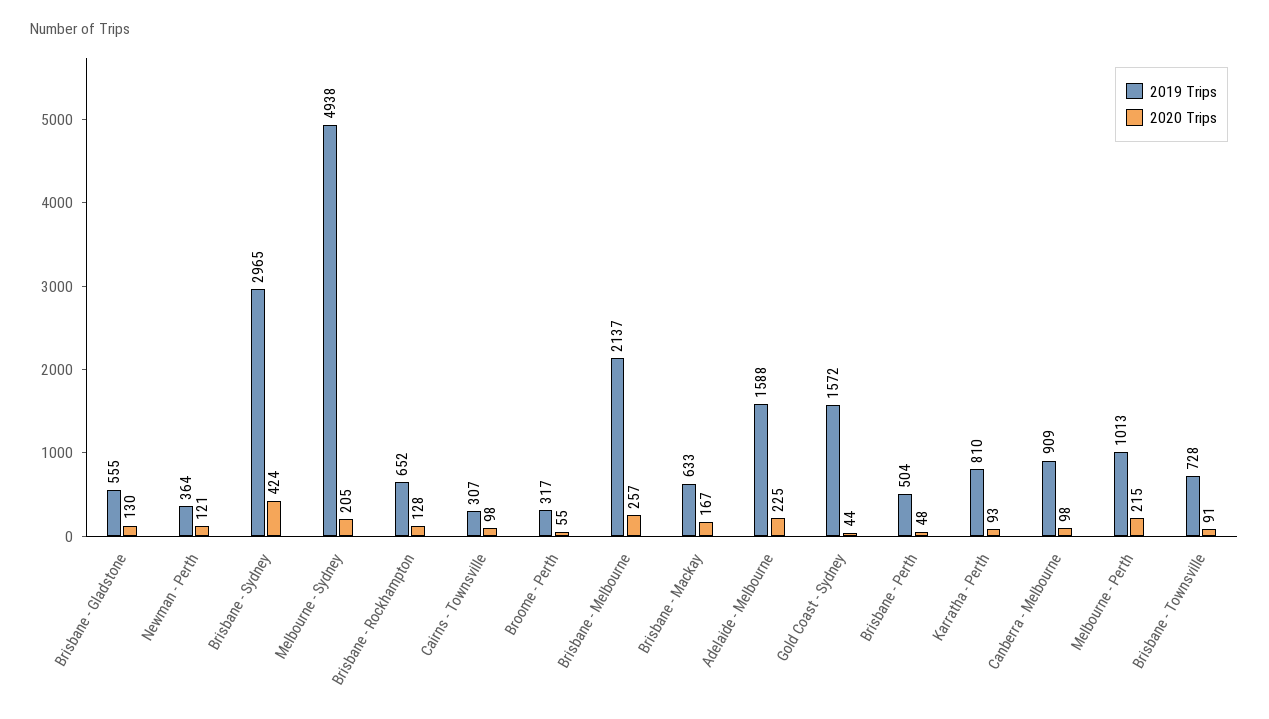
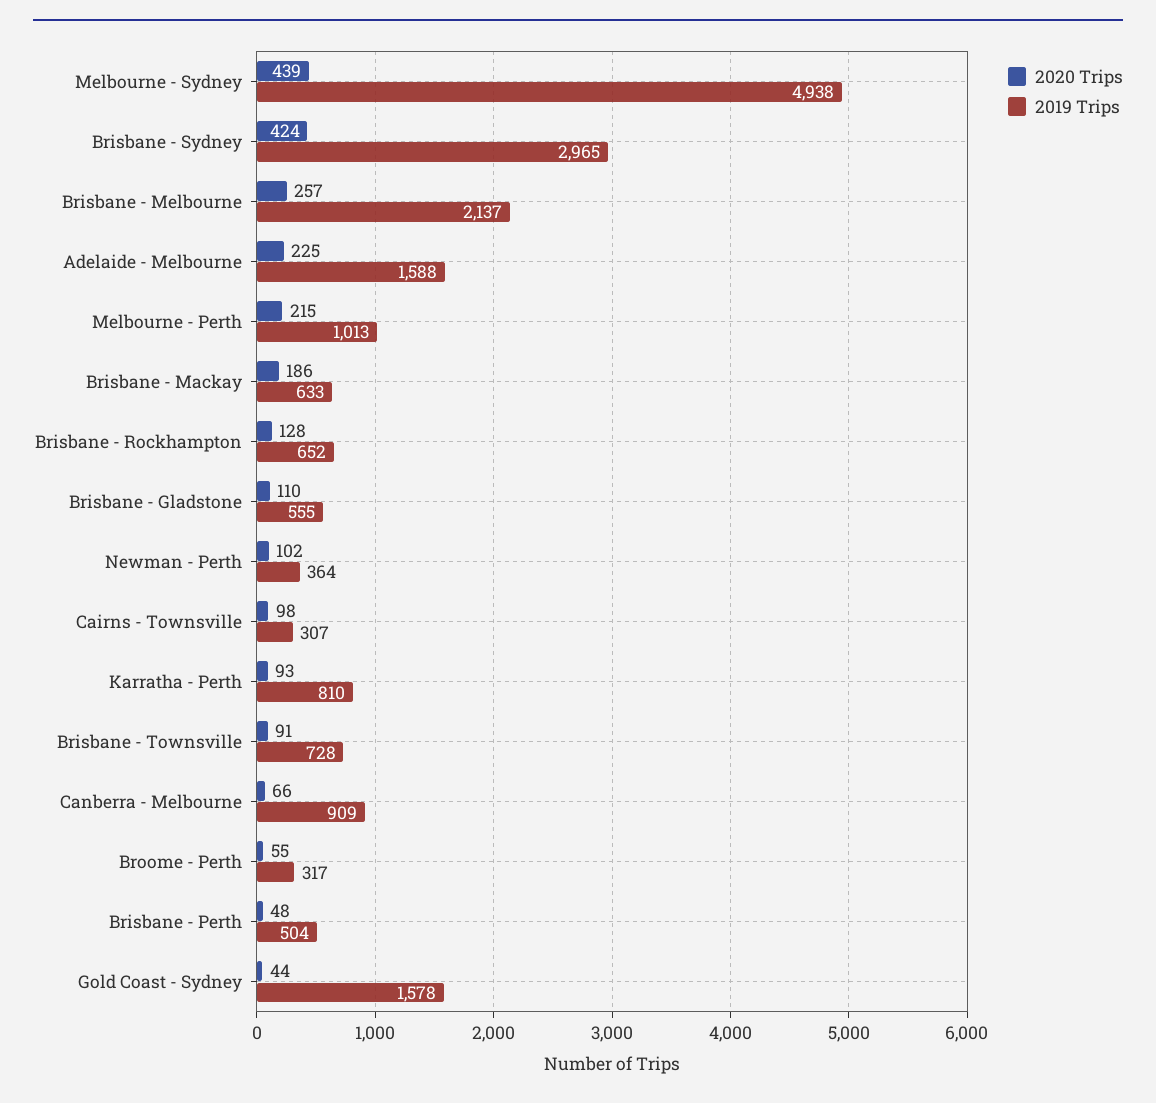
2020 Trips, Brisbane - Gladstone: 130 -> 110
2020 Trips, Newman - Perth: 121 -> 102
2020 Trips, Melbourne - Sydney: 205 -> 439
2020 Trips, Brisbane - Mackay: 167 -> 186
2019 Trips, Gold Coast - Sydney: 1572 -> 1578
2020 Trips, Canberra - Melbourne: 98 -> 66

